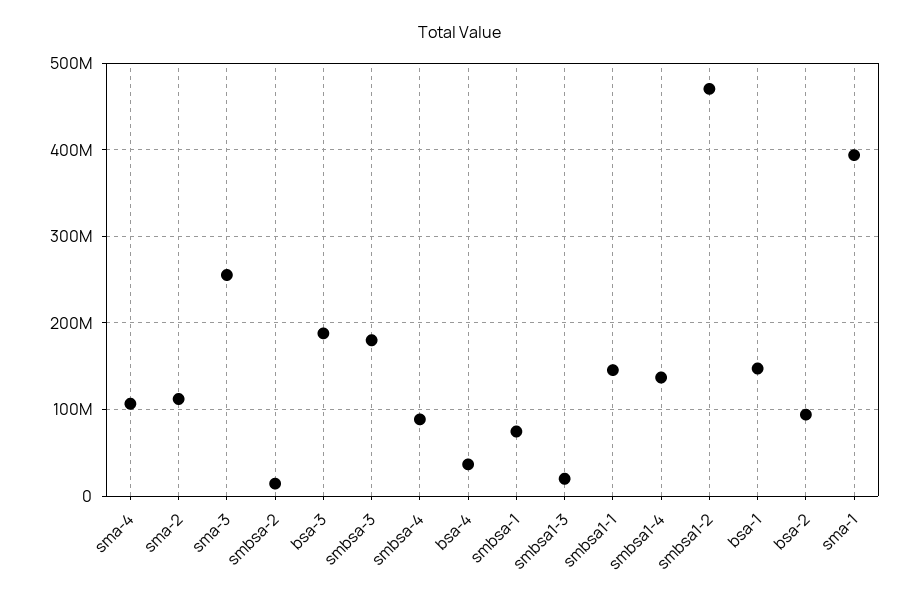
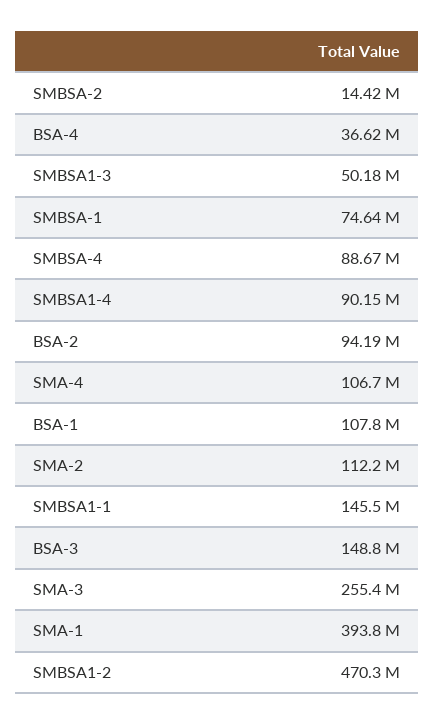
bsa-3: 190000000 -> 148800000
smbsa-3: 180000000 -> none
smbsa1-3: 20000000 -> 50180000
smbsa1-4: 140000000 -> 90150000
bsa-1: 150000000 -> 107800000

